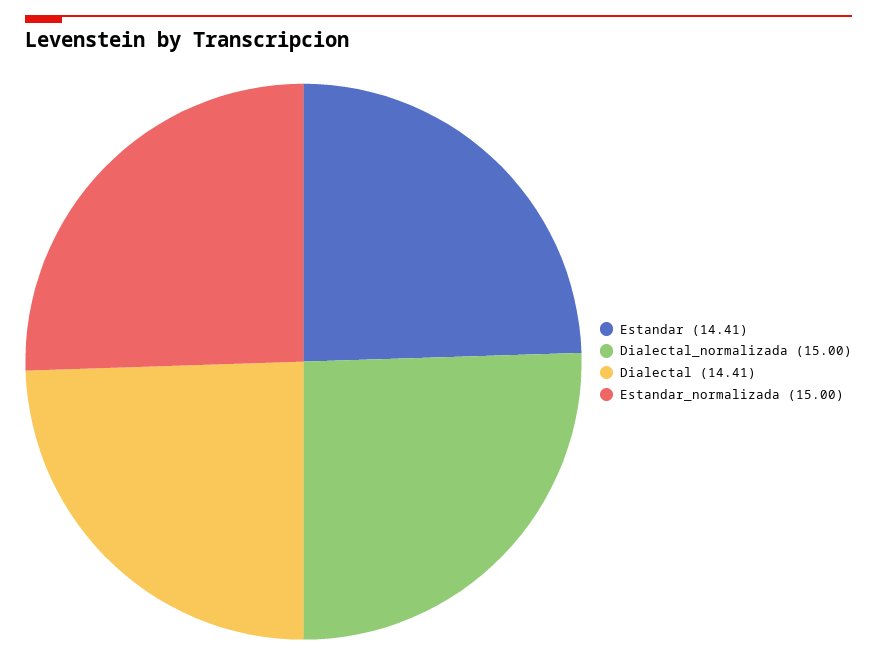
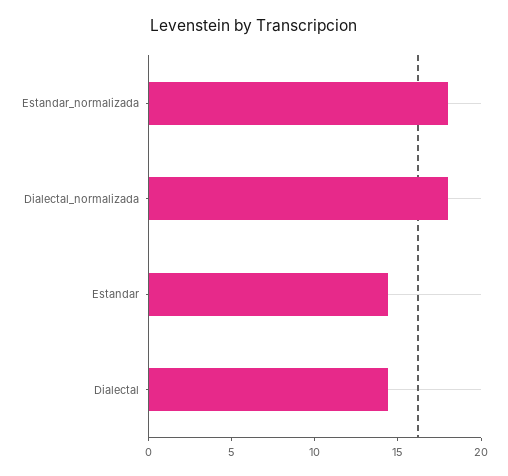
Dialectal_normalizada: 15 -> 18
Estandar_normalizada: 15 -> 18

